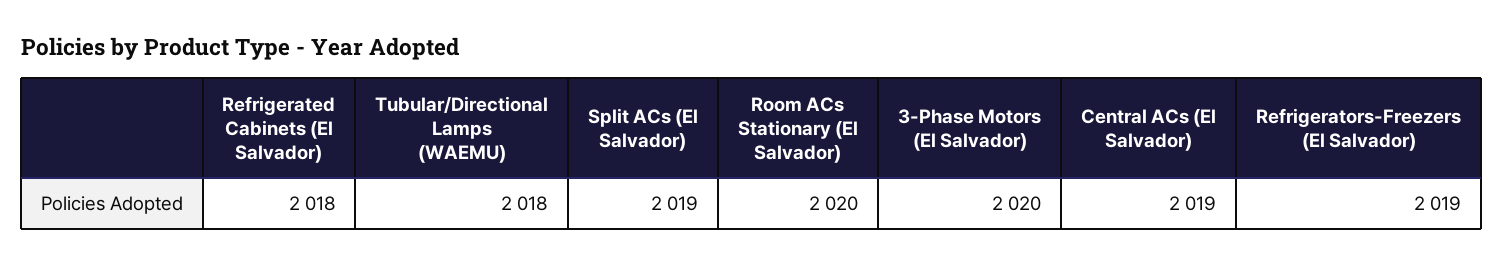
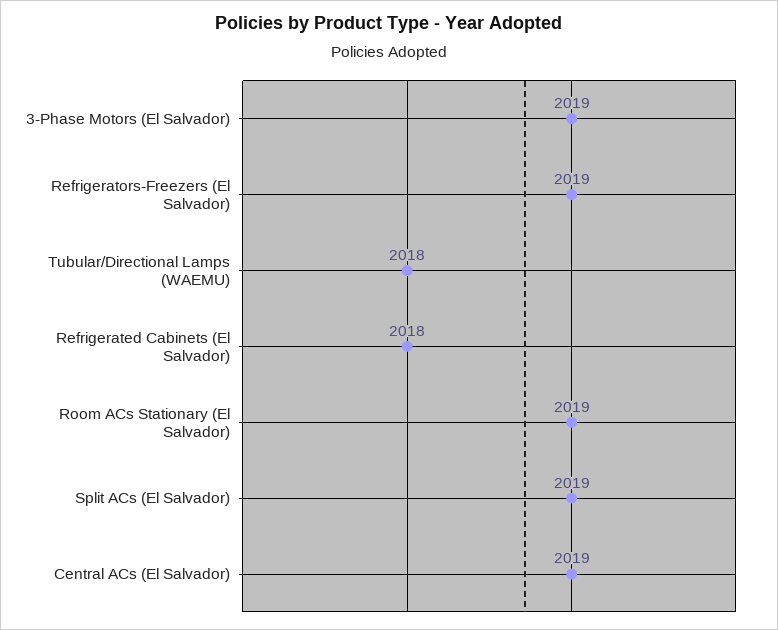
Room ACs Stationary (El Salvador): 2020 -> 2019
3-Phase Motors (El Salvador): 2020 -> 2019

